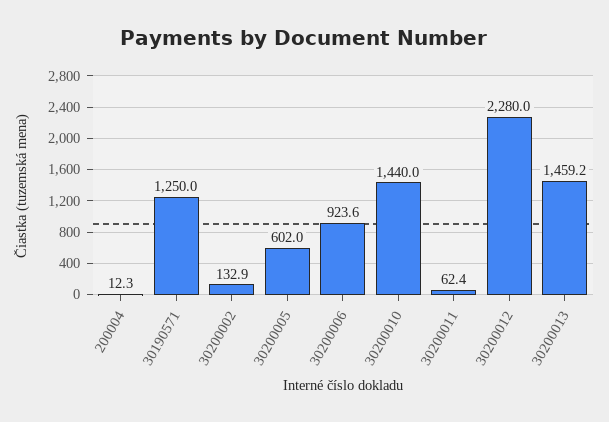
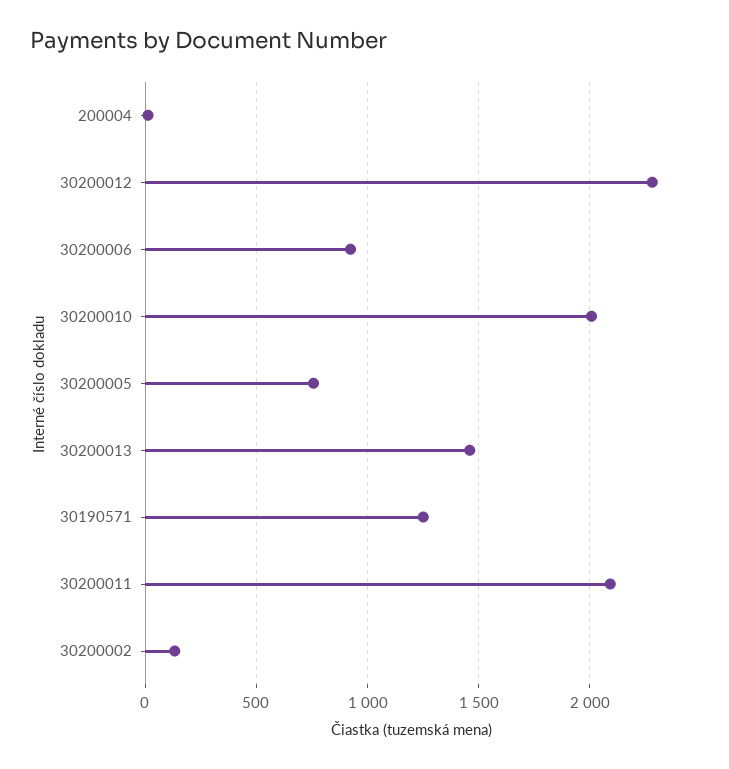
30200005: 602 -> 750
30200010: 1440 -> 2000
30200011: 62.4 -> 2100

